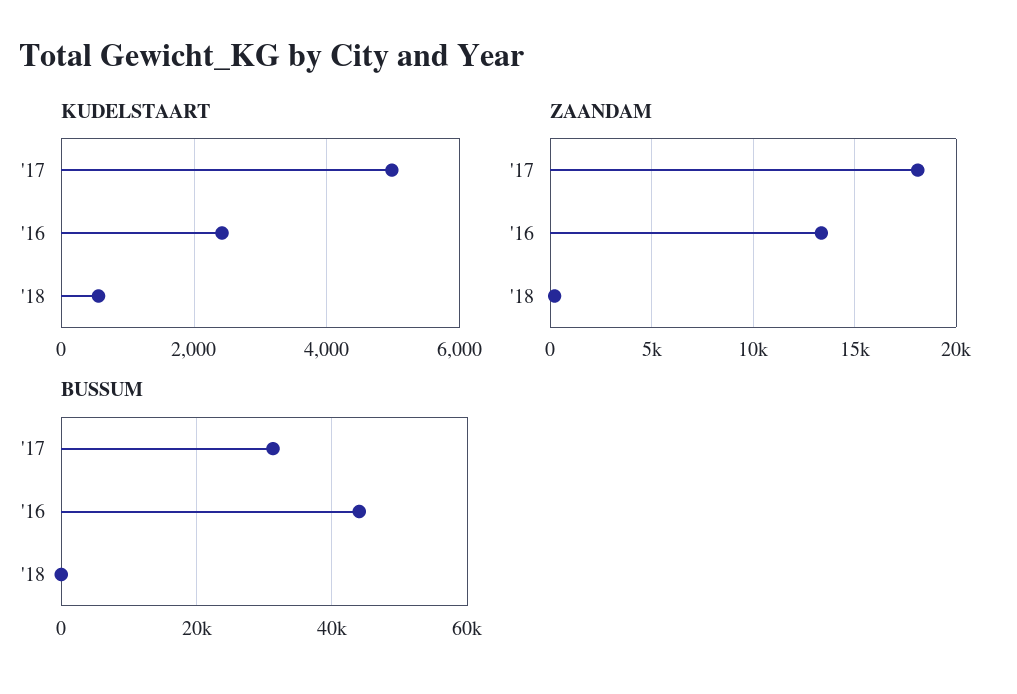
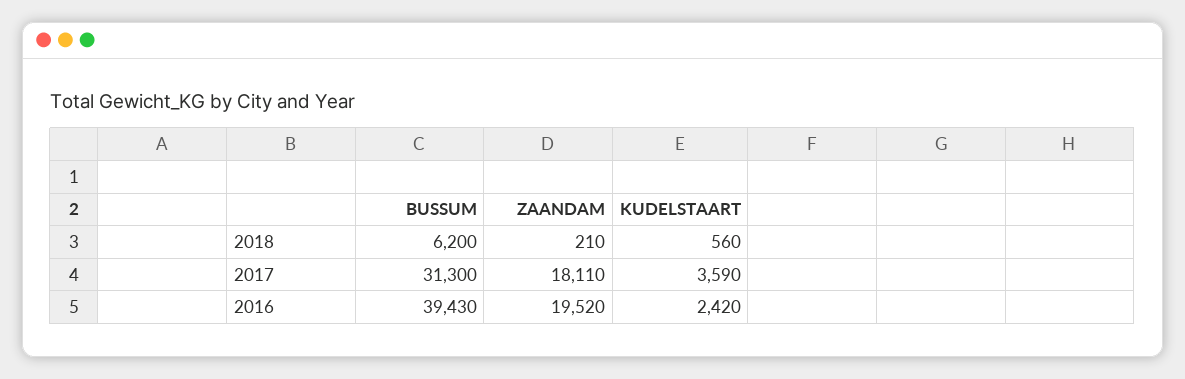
KUDELSTAART, '17: 5000 -> 3590
ZAANDAM, '16: 13500 -> 19520
BUSSUM, '16: 44000 -> 39430
BUSSUM, '18: 0 -> 6200

